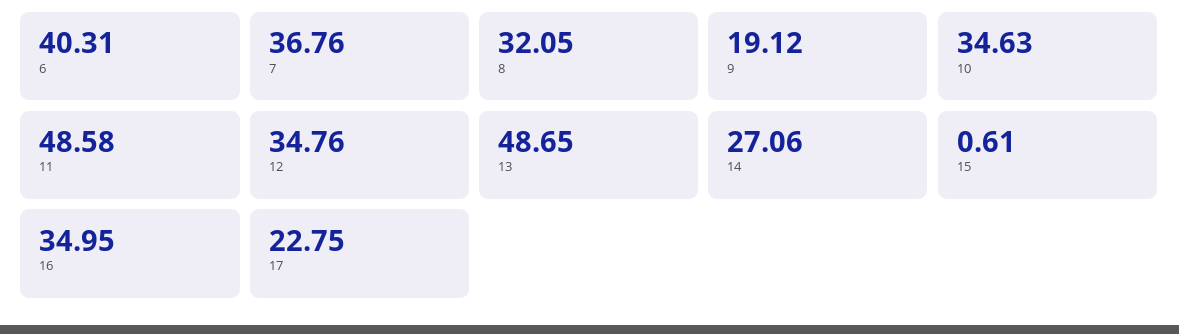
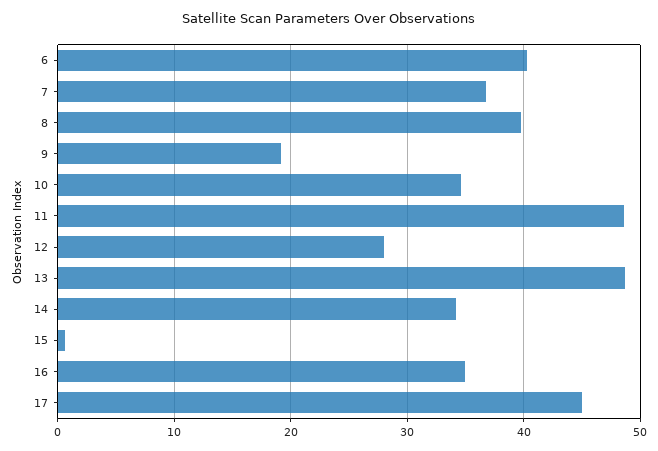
8: 32.05 -> 40
12: 34.76 -> 28
14: 27.06 -> 34
17: 22.75 -> 45

